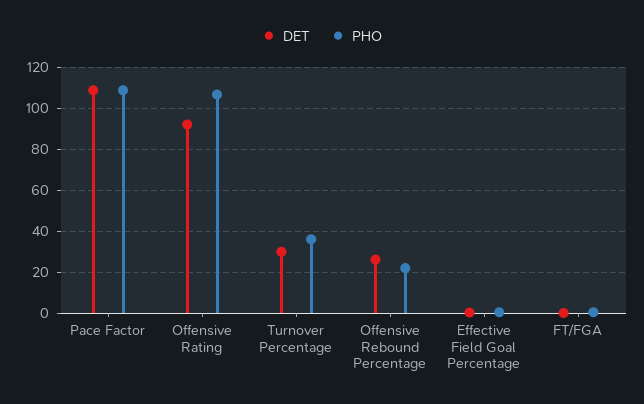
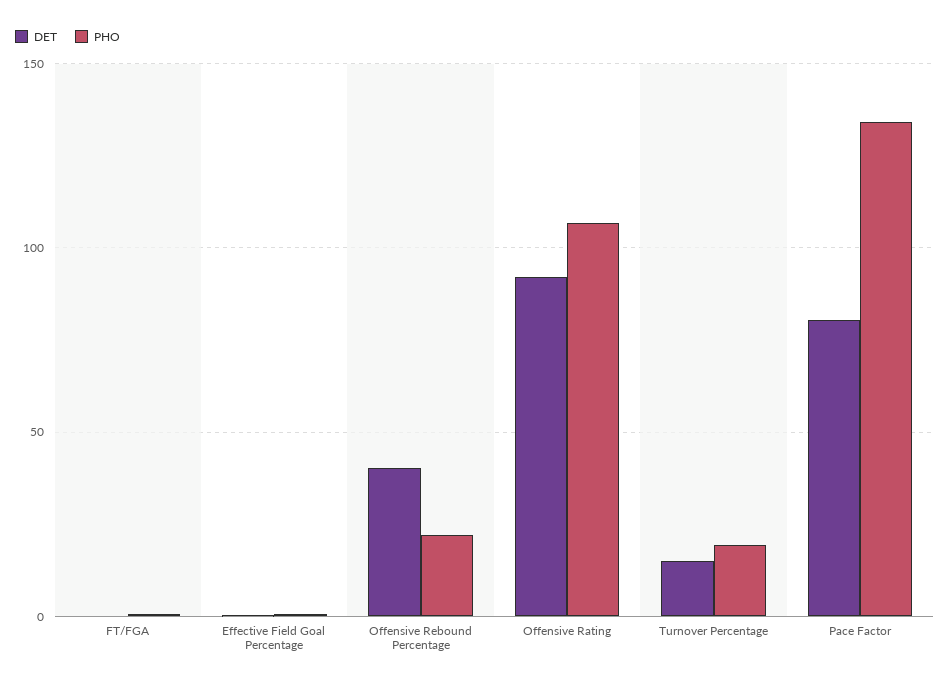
DET, Pace Factor: 110 -> 80
PHO, Pace Factor: 110 -> 135
DET, Turnover Percentage: 30 -> 15
PHO, Turnover Percentage: 35 -> 20
DET, Offensive Rebound Percentage: 25 -> 40

